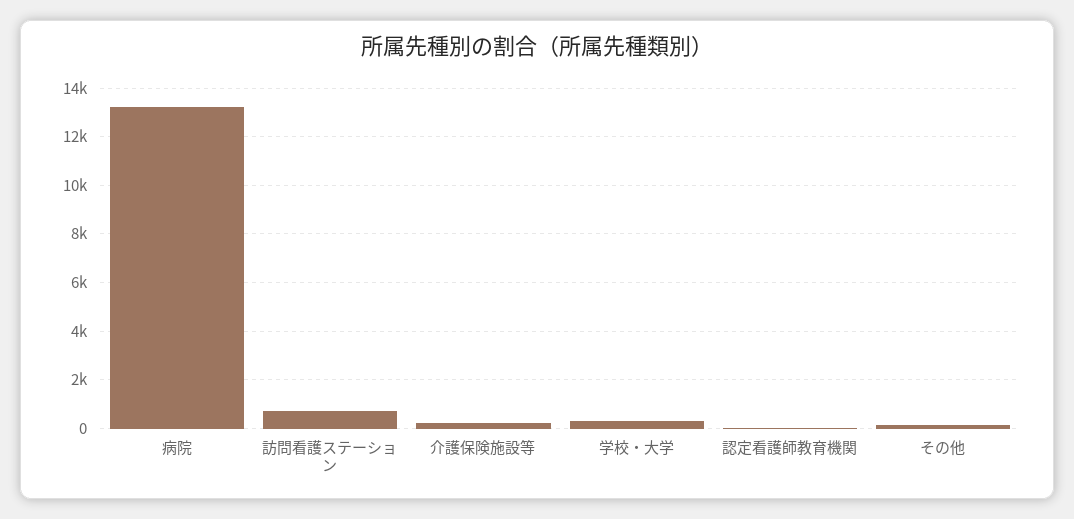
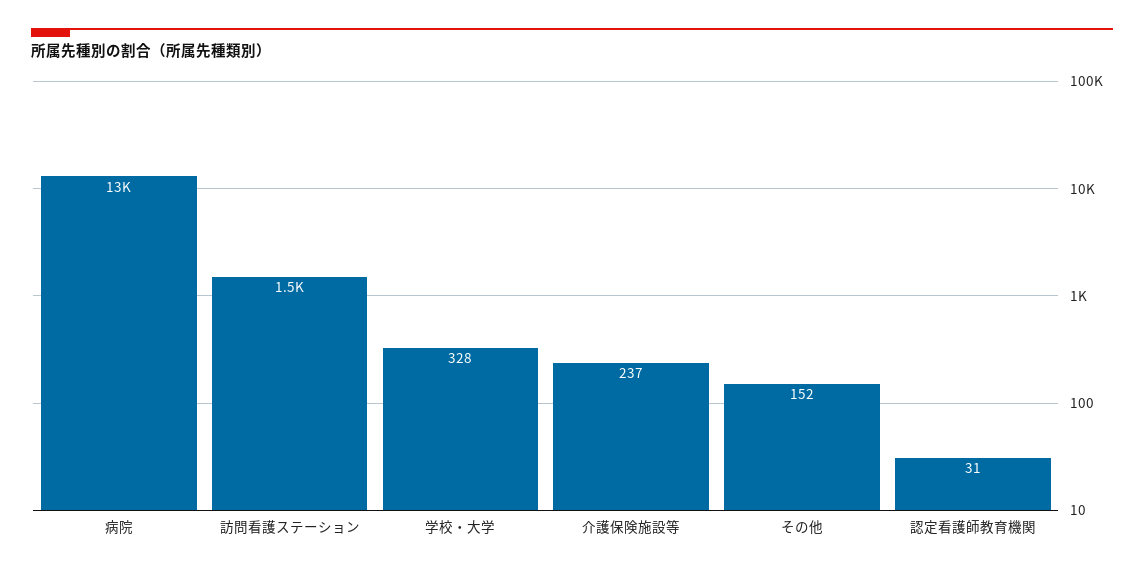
訪問看護ステーション: 750 -> 1500

